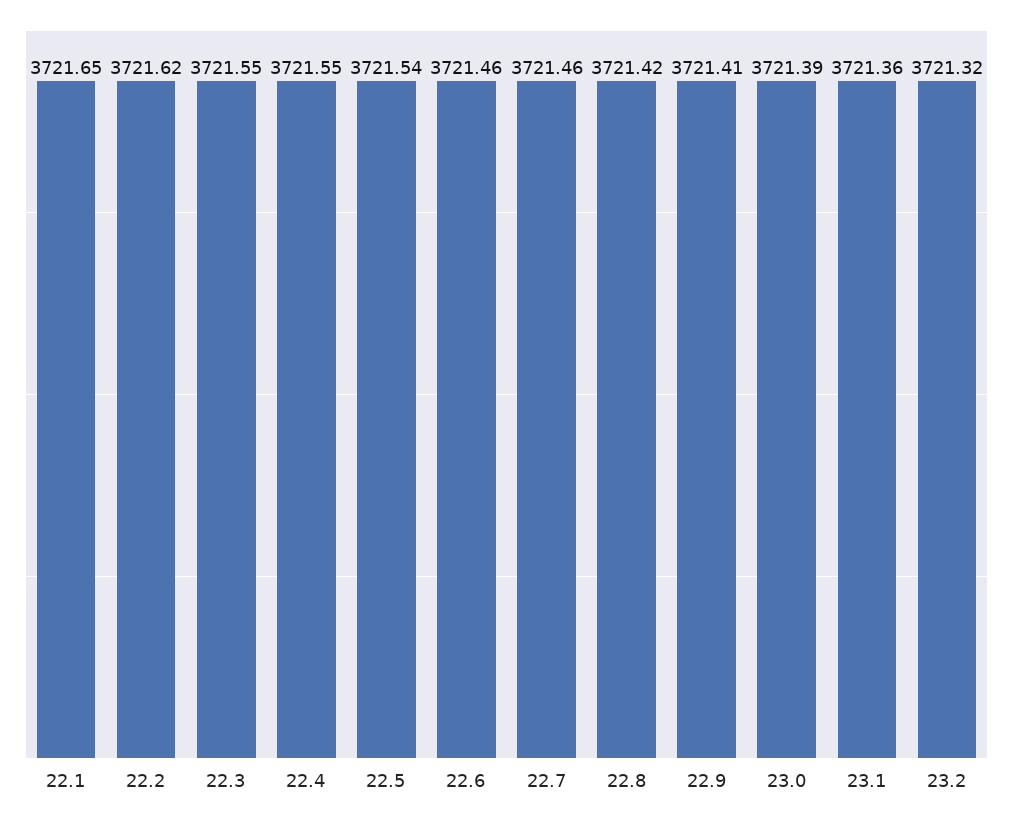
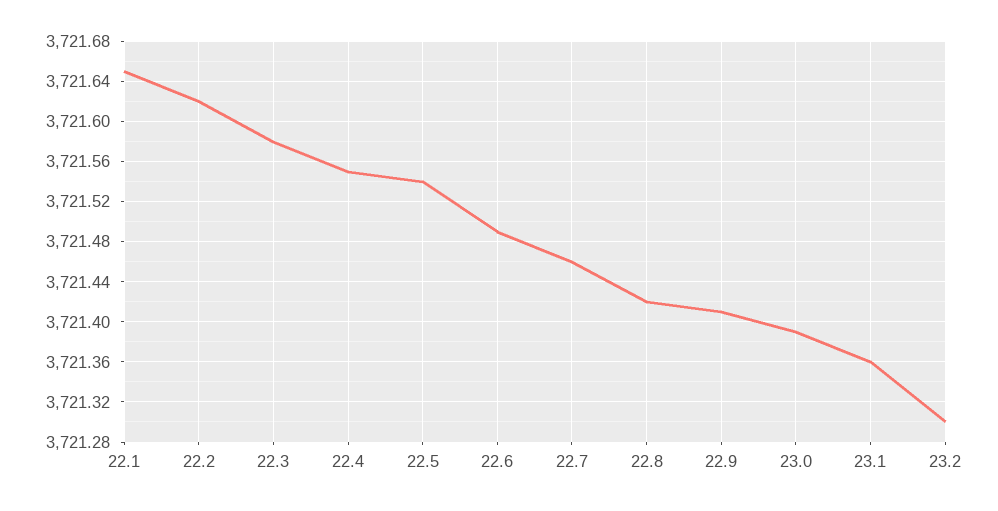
22.3: 3721.55 -> 3721.58
22.6: 3721.46 -> 3721.49
23.2: 3721.32 -> 3721.3

